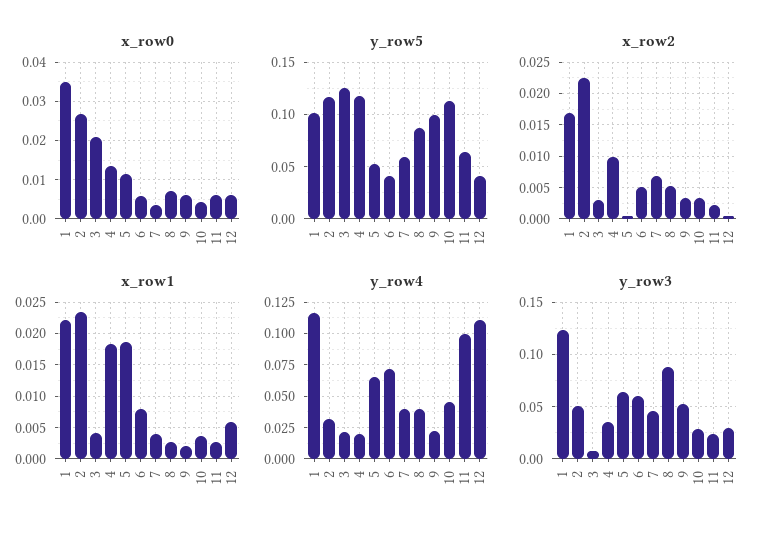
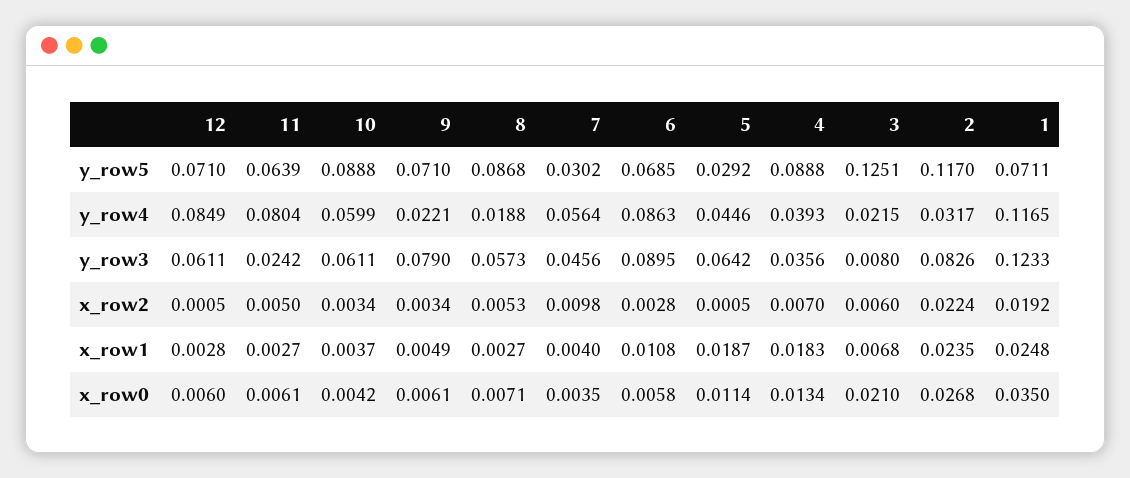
y_row5, 1: 0.1 -> 0.0711
y_row5, 4: 0.12 -> 0.0888
y_row5, 5: 0.05 -> 0.0292
y_row5, 6: 0.04 -> 0.0685
y_row5, 7: 0.06 -> 0.0302
y_row5, 9: 0.1 -> 0.071
y_row5, 10: 0.11 -> 0.0888
y_row5, 12: 0.04 -> 0.071
x_row2, 1: 0.017 -> 0.0192
x_row2, 3: 0.003 -> 0.006
x_row2, 4: 0.01 -> 0.007
x_row2, 6: 0.005 -> 0.0028
x_row2, 7: 0.007 -> 0.0098
x_row2, 11: 0.002 -> 0.005
x_row1, 1: 0.022 -> 0.0248
x_row1, 3: 0.004 -> 0.0068
x_row1, 6: 0.008 -> 0.0108
x_row1, 9: 0.002 -> 0.0049
x_row1, 12: 0.006 -> 0.0028
y_row4, 4: 0.02 -> 0.0393
y_row4, 5: 0.065 -> 0.0446
y_row4, 6: 0.07 -> 0.0863
y_row4, 7: 0.04 -> 0.0564
y_row4, 8: 0.04 -> 0.0188
y_row4, 10: 0.045 -> 0.0599
y_row4, 11: 0.1 -> 0.0804
y_row4, 12: 0.11 -> 0.0849
y_row3, 2: 0.05 -> 0.0826
y_row3, 6: 0.06 -> 0.0895
y_row3, 8: 0.09 -> 0.0573
y_row3, 9: 0.05 -> 0.079
y_row3, 10: 0.03 -> 0.0611
y_row3, 12: 0.03 -> 0.0611

